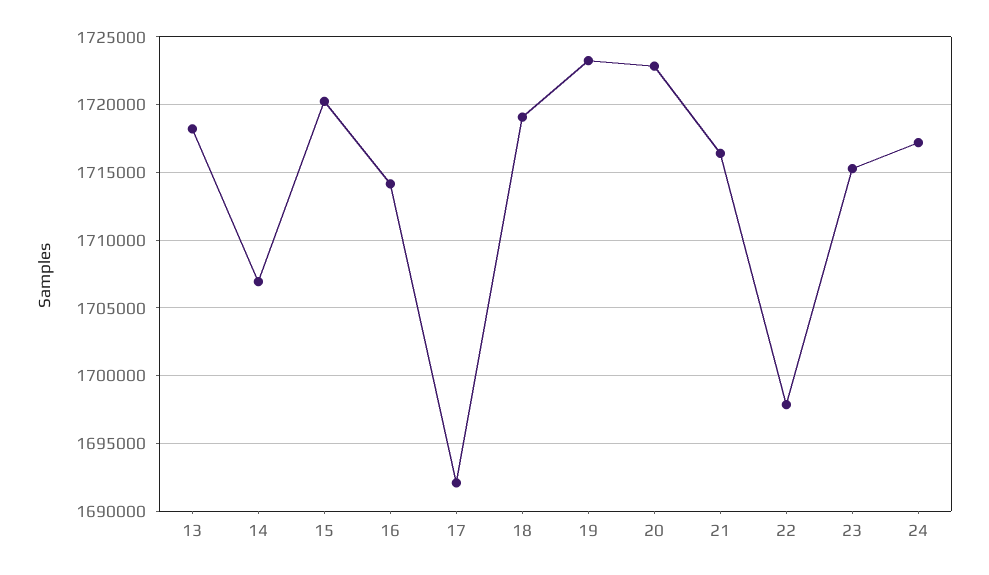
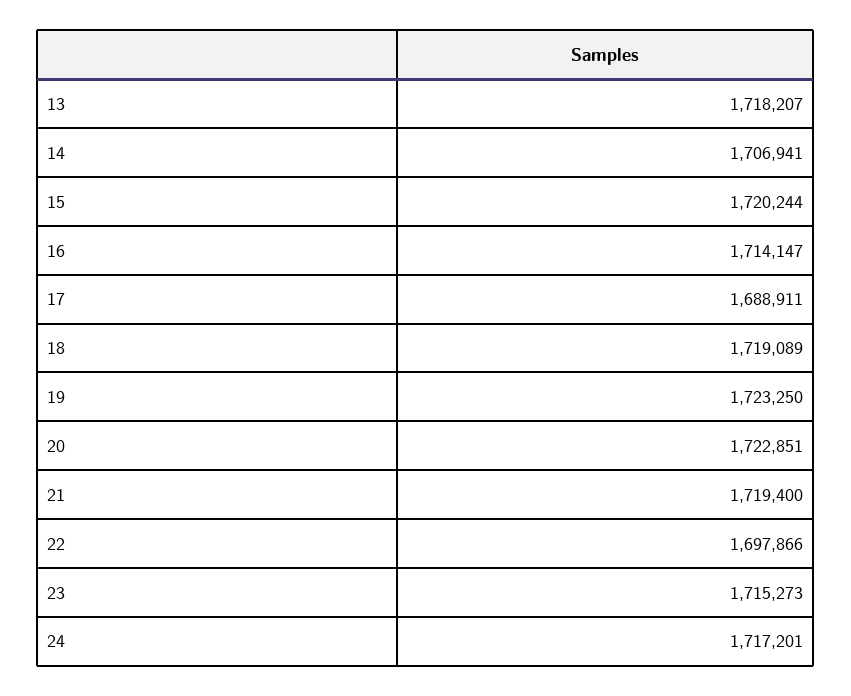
17: 1692000 -> 1688911
21: 1716500 -> 1719400

